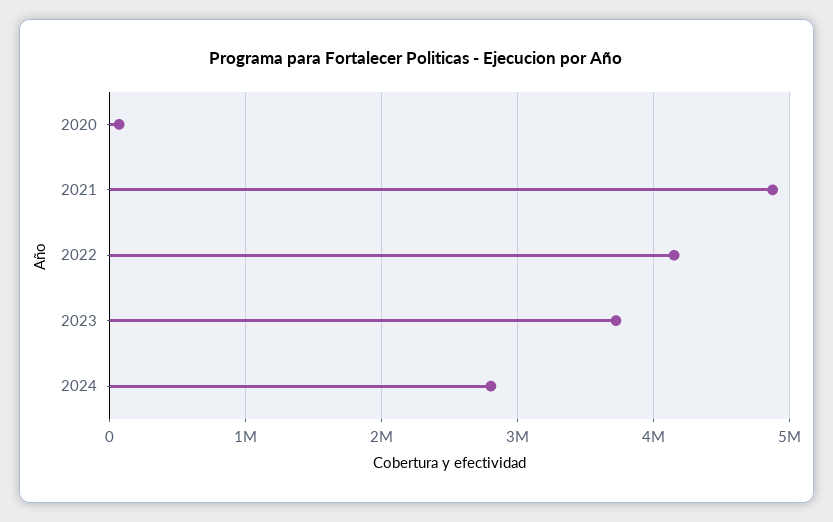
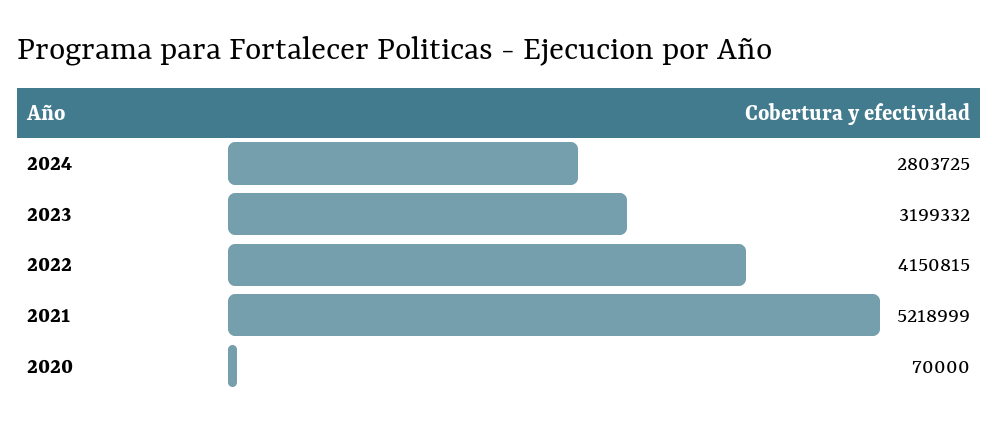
2021: 4900000 -> 5218999
2023: 3700000 -> 3199332

